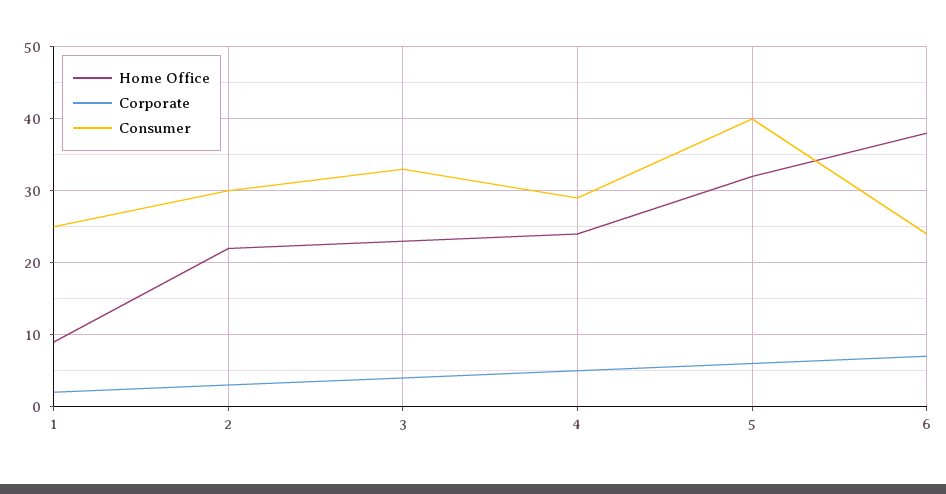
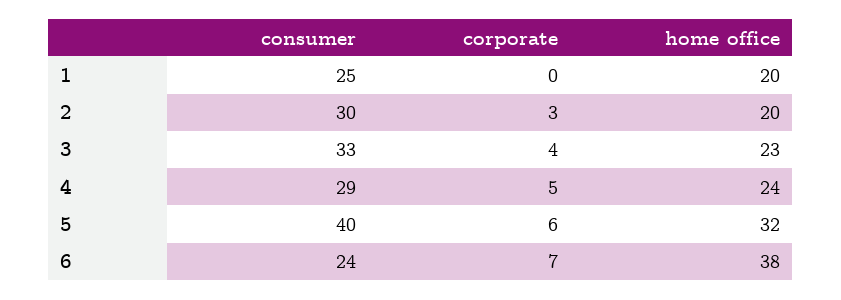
Home Office, 1: 9 -> 20
Corporate, 1: 2 -> 0
Home Office, 2: 22 -> 20

